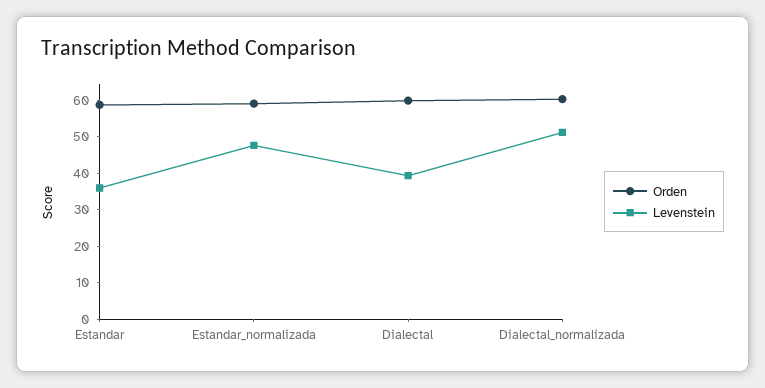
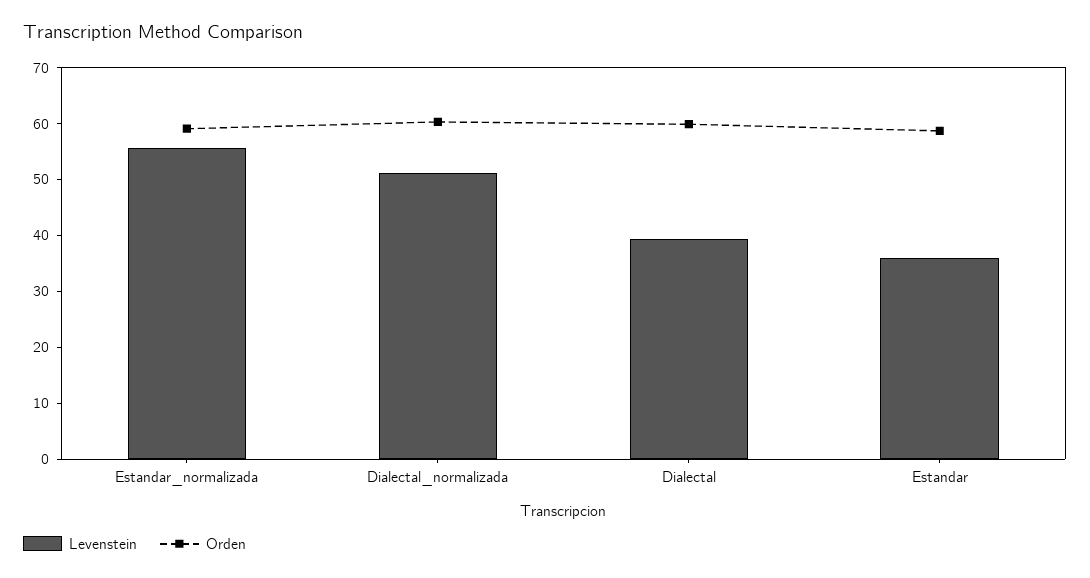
Levenstein, Estandar_normalizada: 47.5 -> 56

